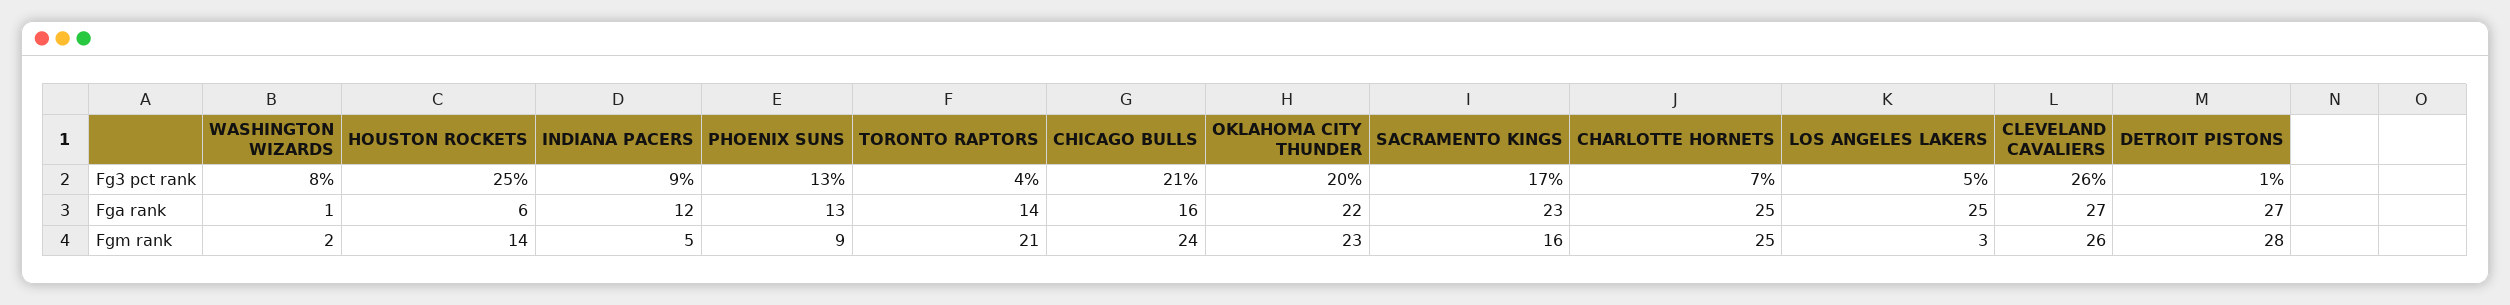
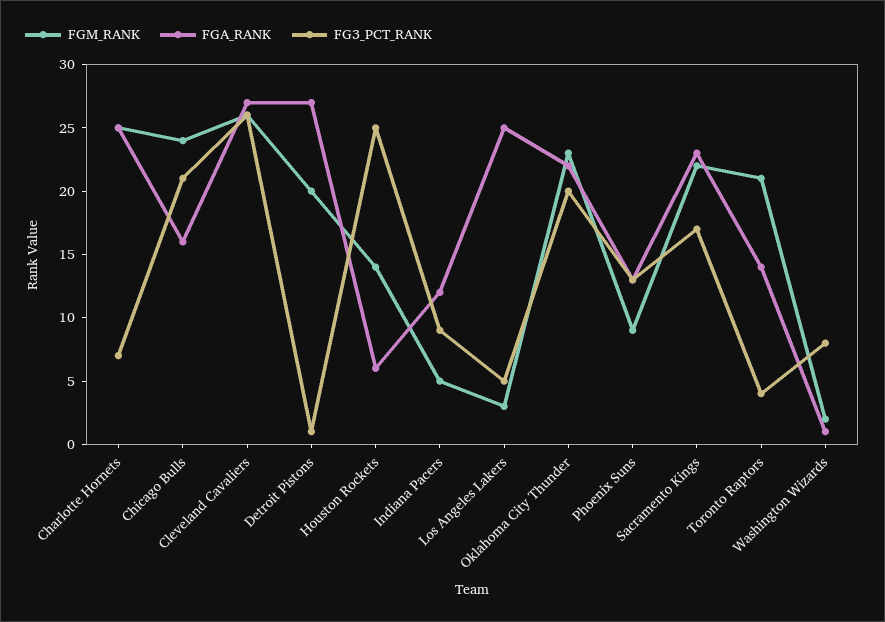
Fgm rank, SACRAMENTO KINGS: 16 -> 22
Fgm rank, DETROIT PISTONS: 28 -> 20

